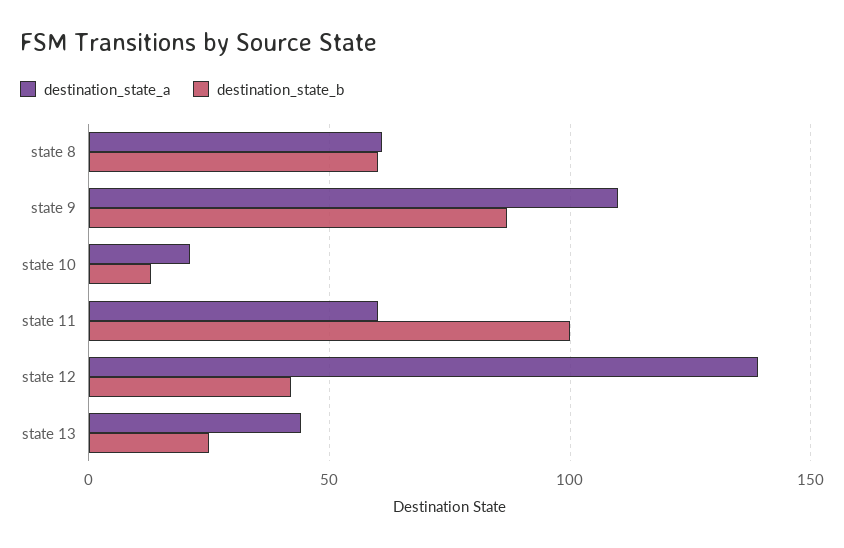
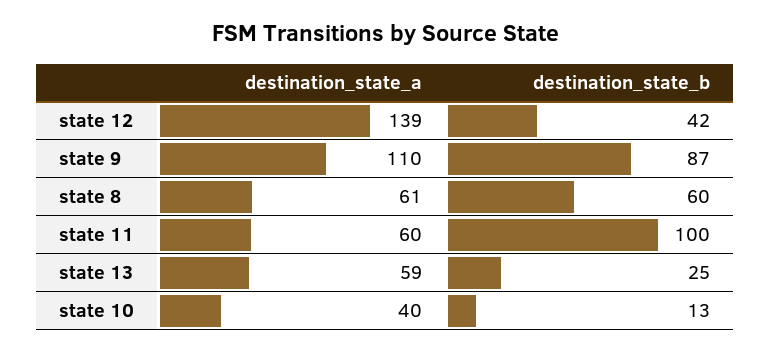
destination_state_a, state 10: 20 -> 40
destination_state_a, state 13: 45 -> 59

